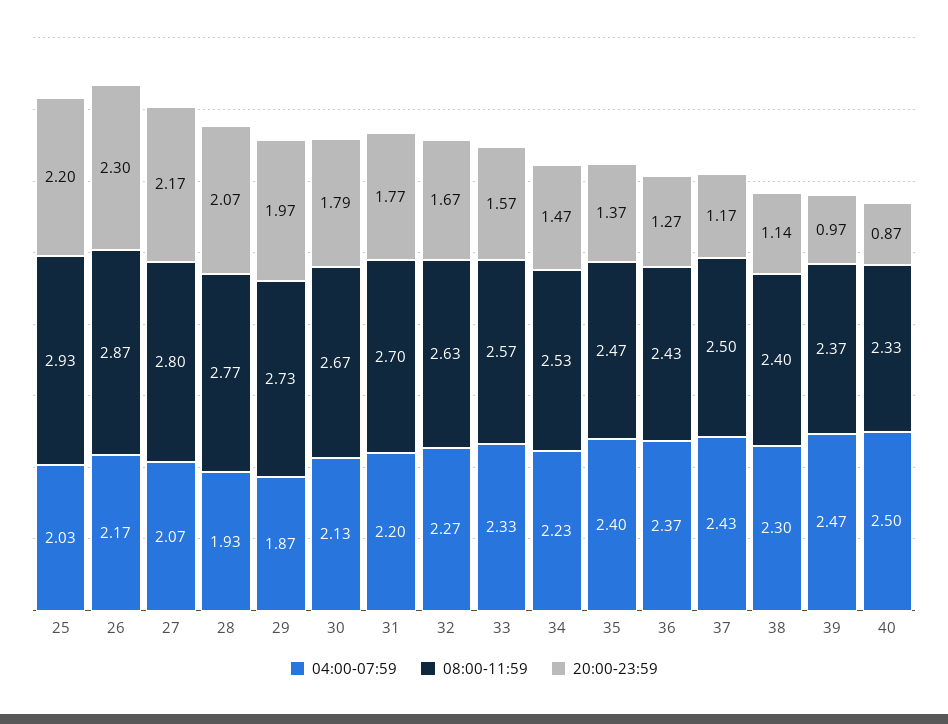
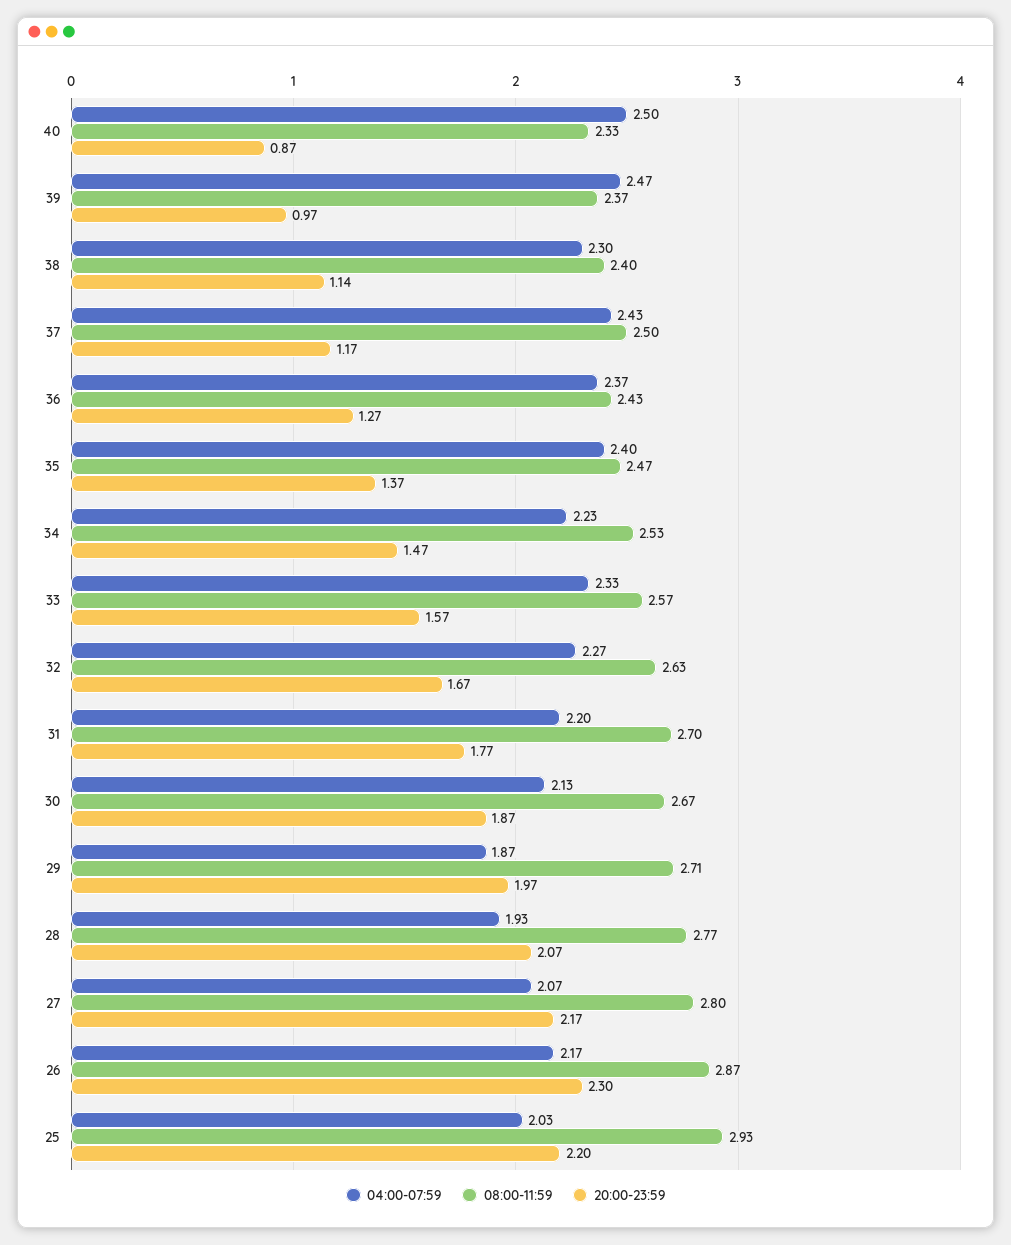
08:00-11:59, 29: 2.73 -> 2.71
20:00-23:59, 30: 1.79 -> 1.87

